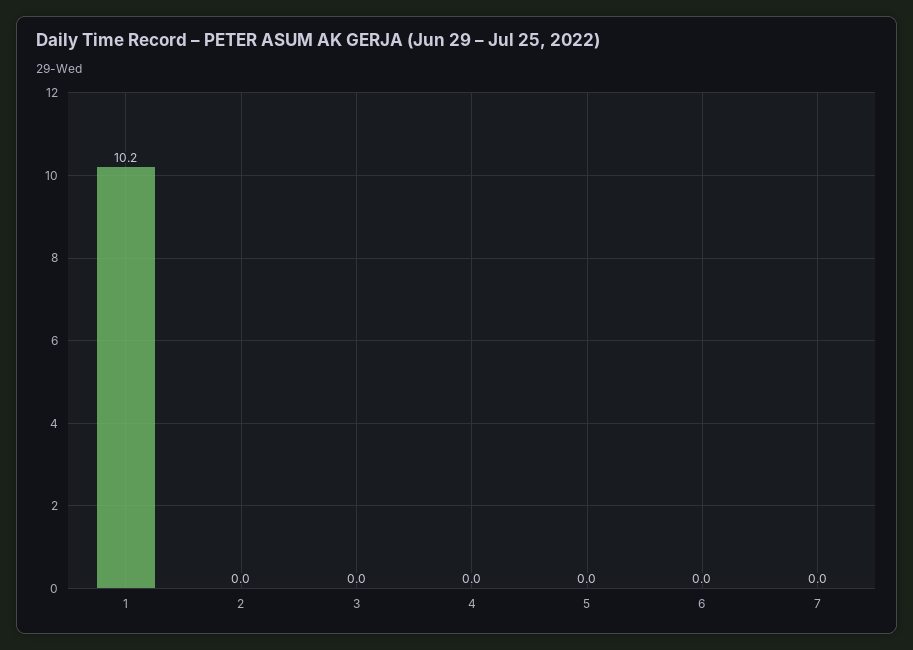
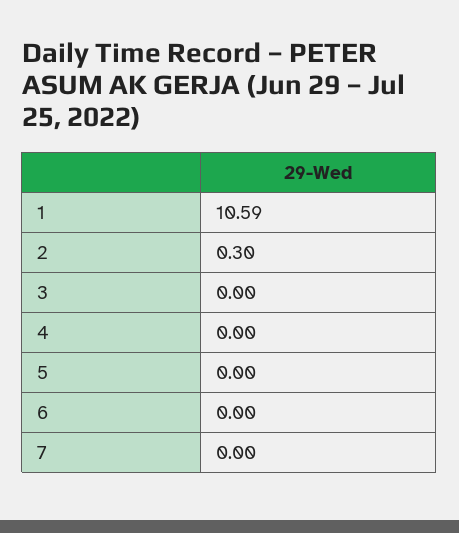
1: 10.2 -> 10.59
2: 0 -> 0.3

